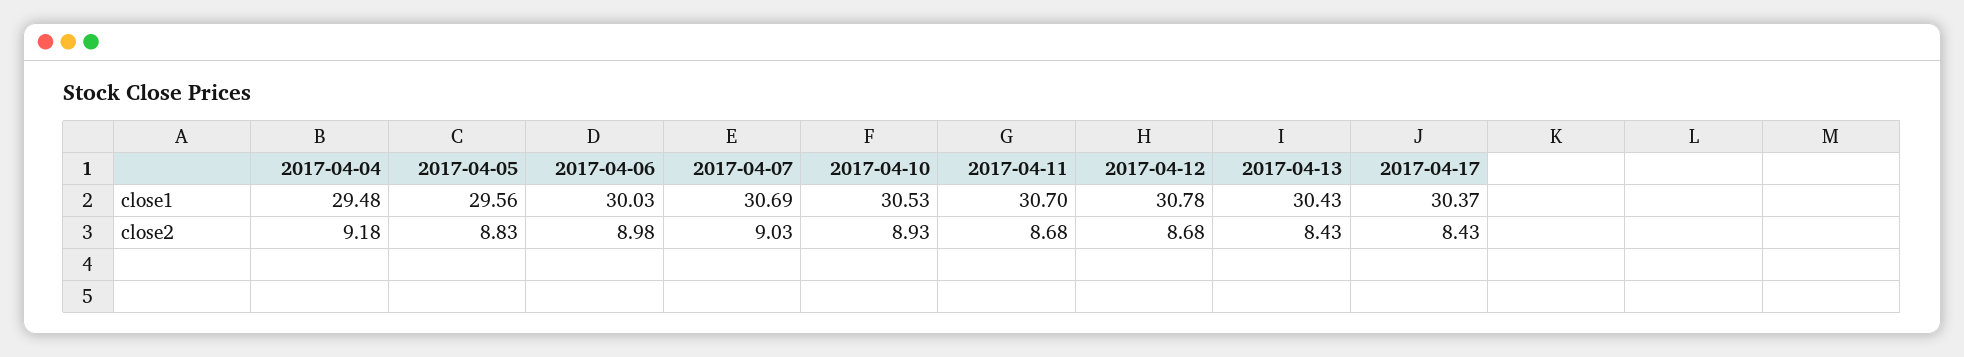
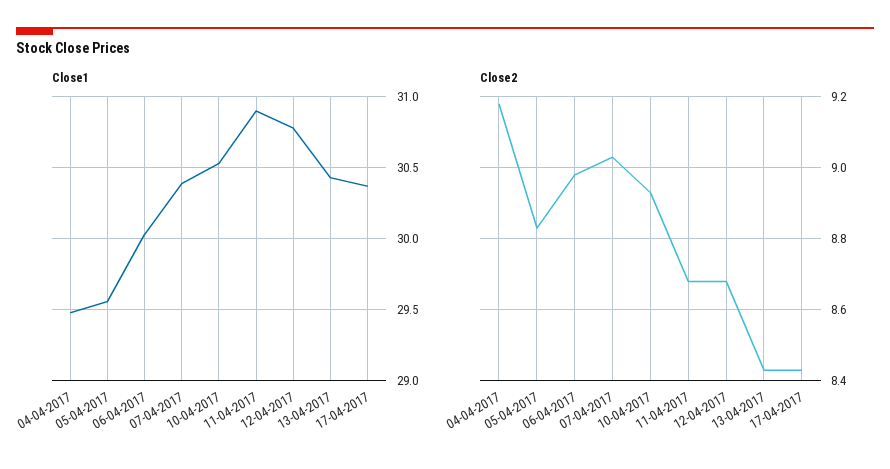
close1, 2017-04-07: 30.69 -> 30.4
close1, 2017-04-11: 30.7 -> 30.9

